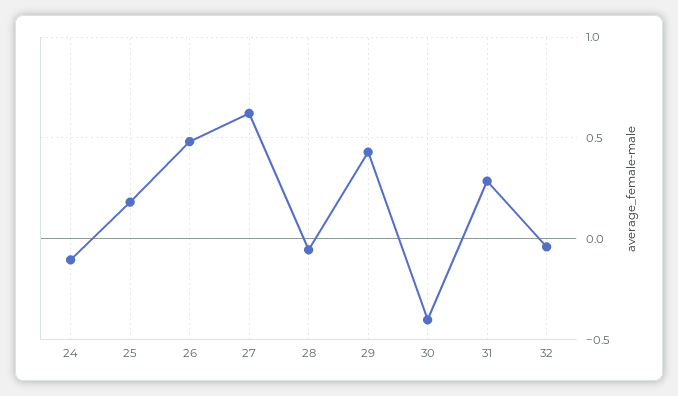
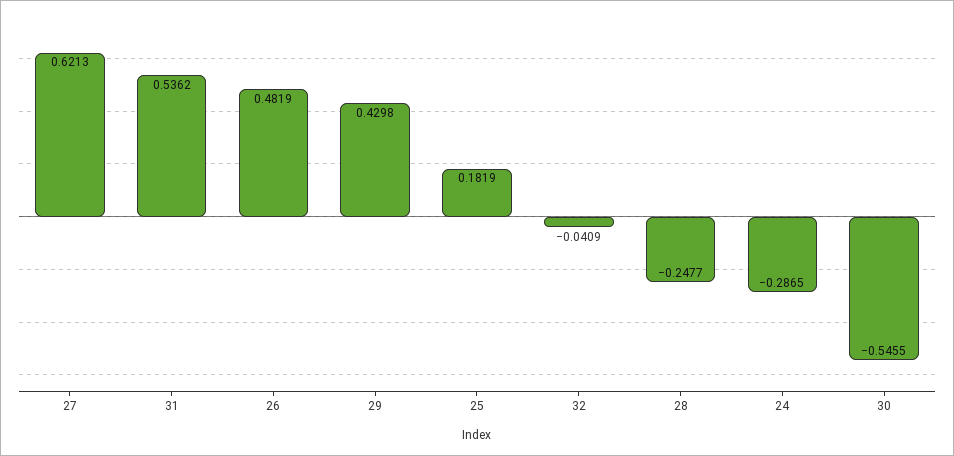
24: -0.1 -> -0.2865
28: -0.05 -> -0.2477
30: -0.4 -> -0.5455
31: 0.3 -> 0.5362

